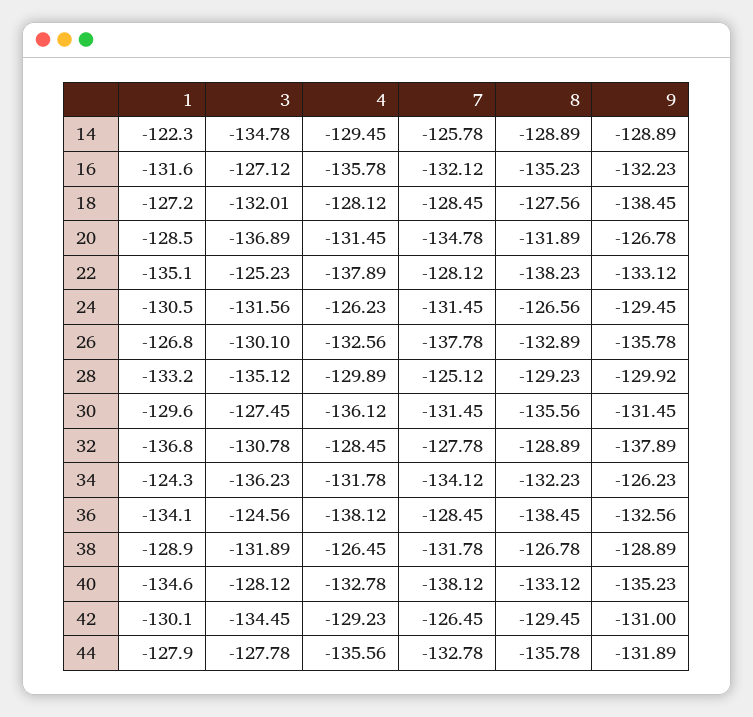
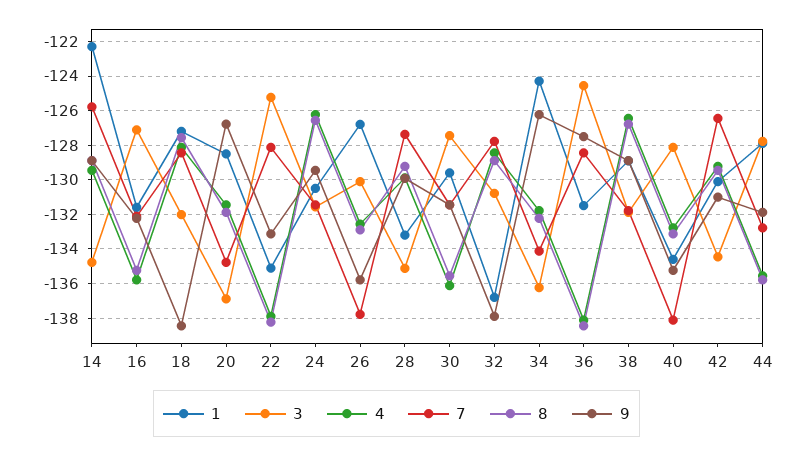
7, 28: -125.12 -> -127.5
1, 36: -134.1 -> -131.5
9, 36: -132.56 -> -127.5

